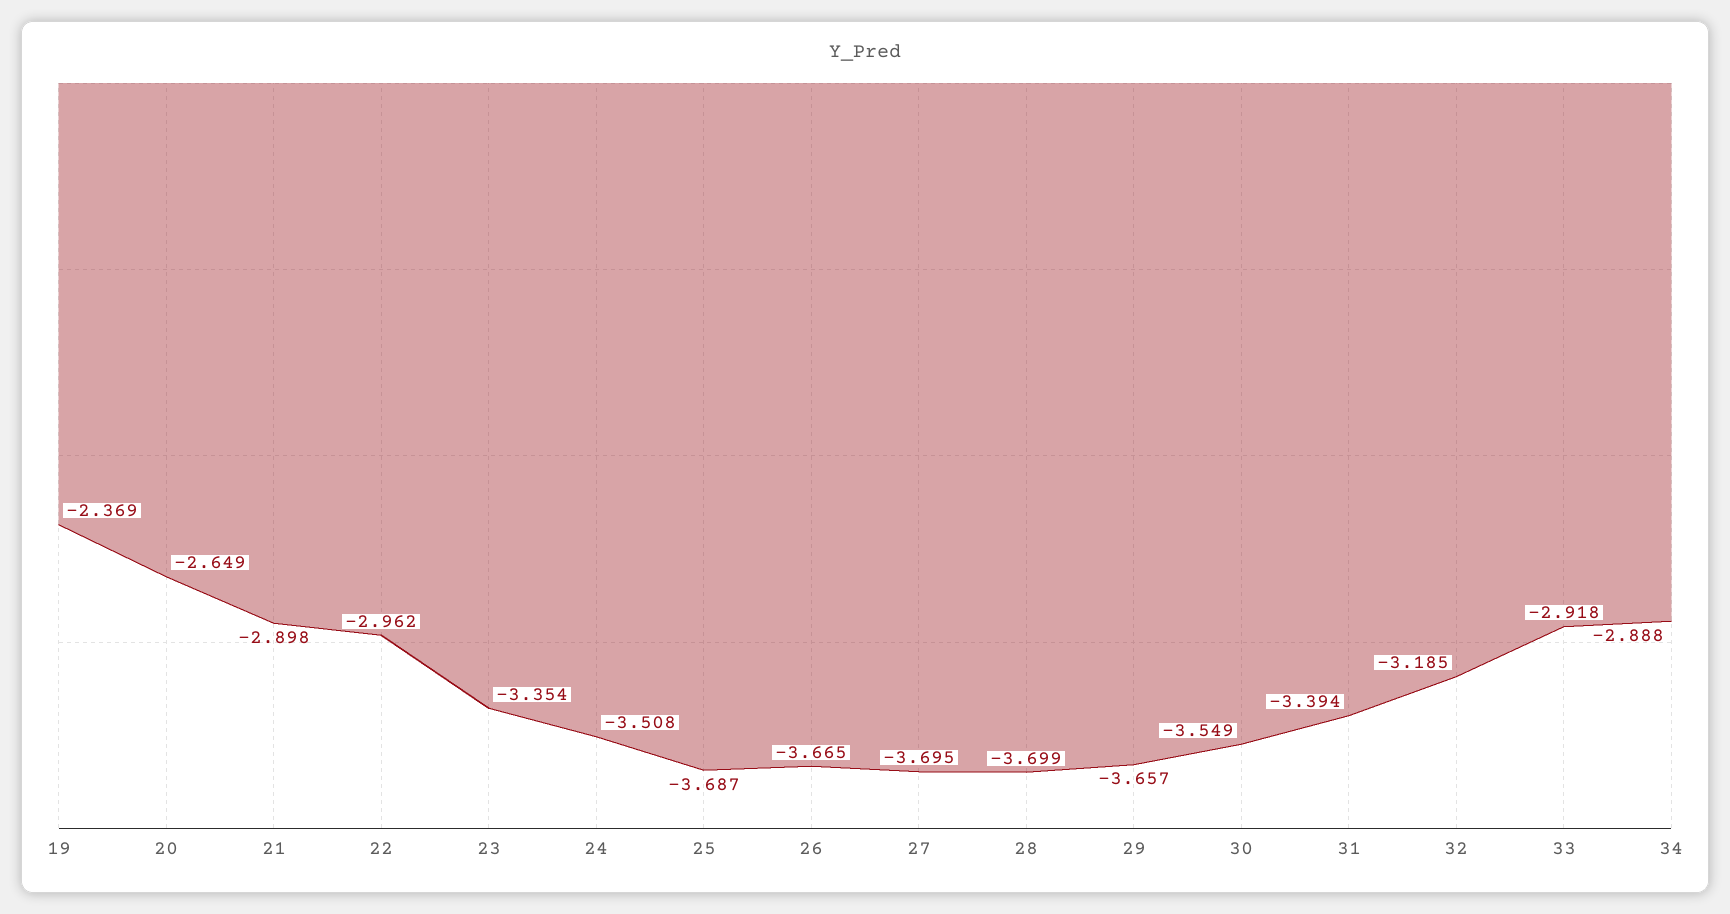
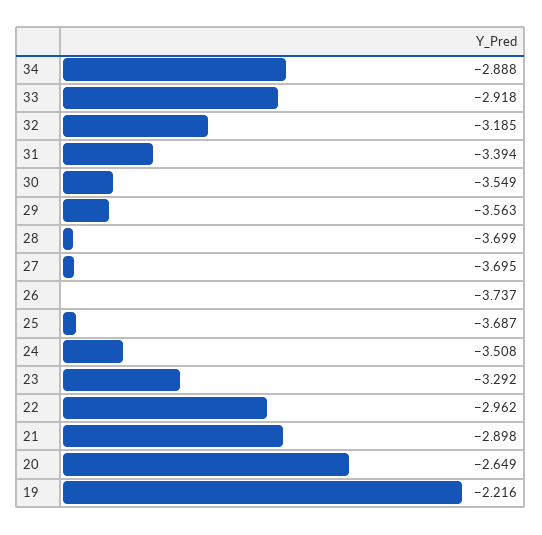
19: -2.369 -> -2.216
23: -3.354 -> -3.292
26: -3.665 -> -3.737
29: -3.657 -> -3.563

